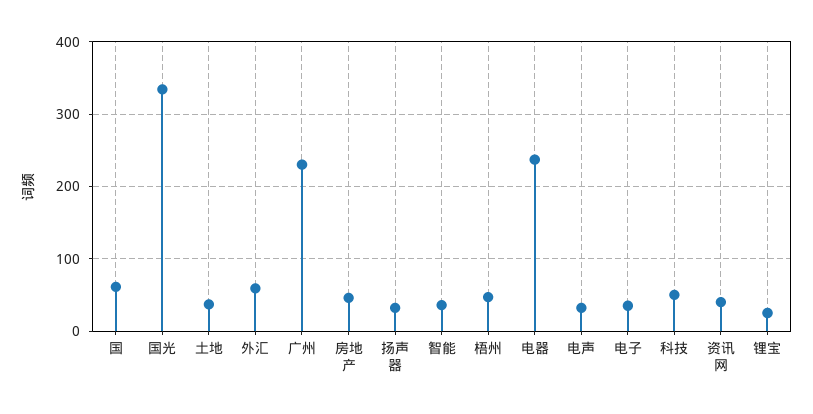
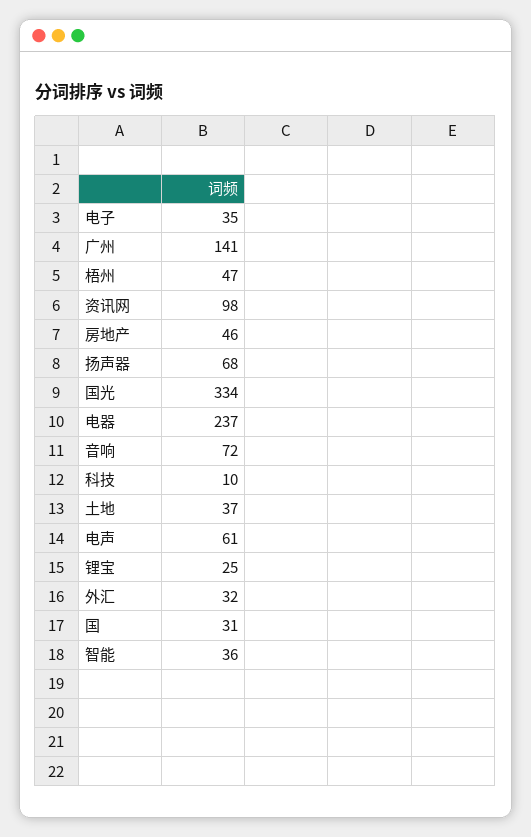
国: 60 -> 31
外汇: 60 -> 32
广州: 230 -> 141
扬声器: 30 -> 68
电声: 30 -> 61
科技: 50 -> 10
资讯网: 40 -> 98
音响: none -> 72

